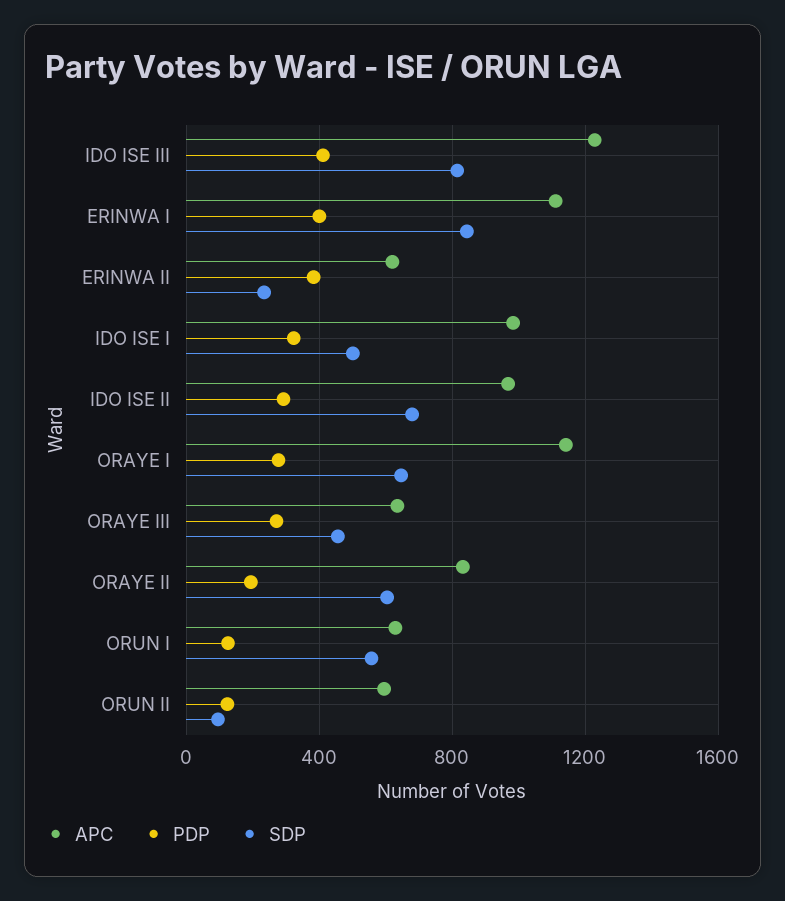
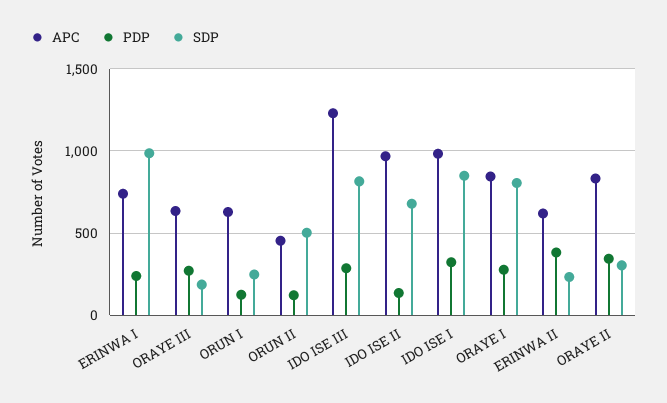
PDP, IDO ISE III: 400 -> 300
APC, ERINWA I: 1100 -> 750
PDP, ERINWA I: 400 -> 250
SDP, ERINWA I: 850 -> 1000
SDP, IDO ISE I: 500 -> 850
PDP, IDO ISE II: 300 -> 150
APC, ORAYE I: 1150 -> 850
SDP, ORAYE I: 650 -> 800
SDP, ORAYE III: 450 -> 200
PDP, ORAYE II: 200 -> 350
SDP, ORAYE II: 600 -> 300
SDP, ORUN I: 550 -> 250
APC, ORUN II: 600 -> 450
SDP, ORUN II: 100 -> 500

